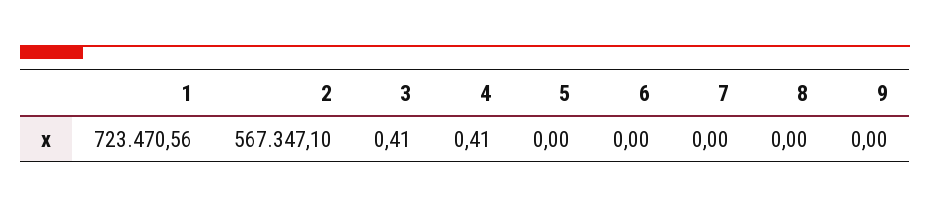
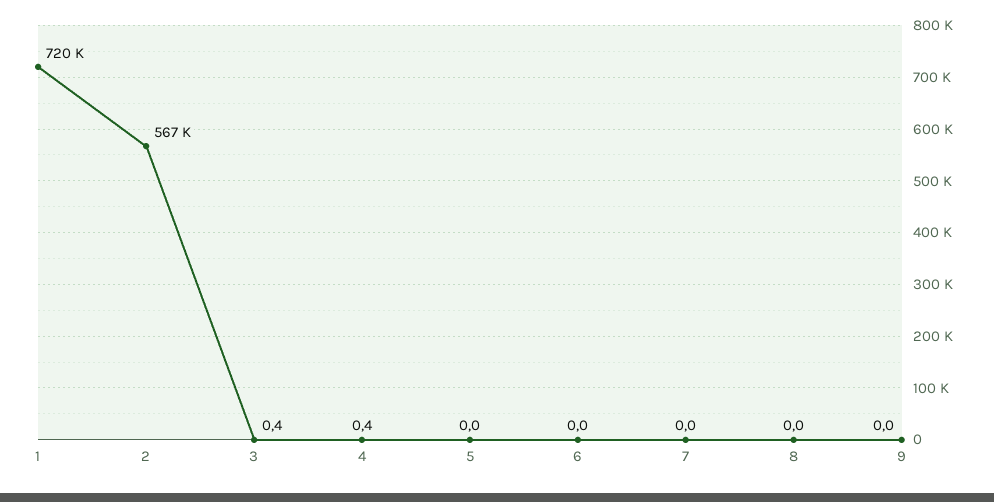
1: 723470.56 -> 720000

